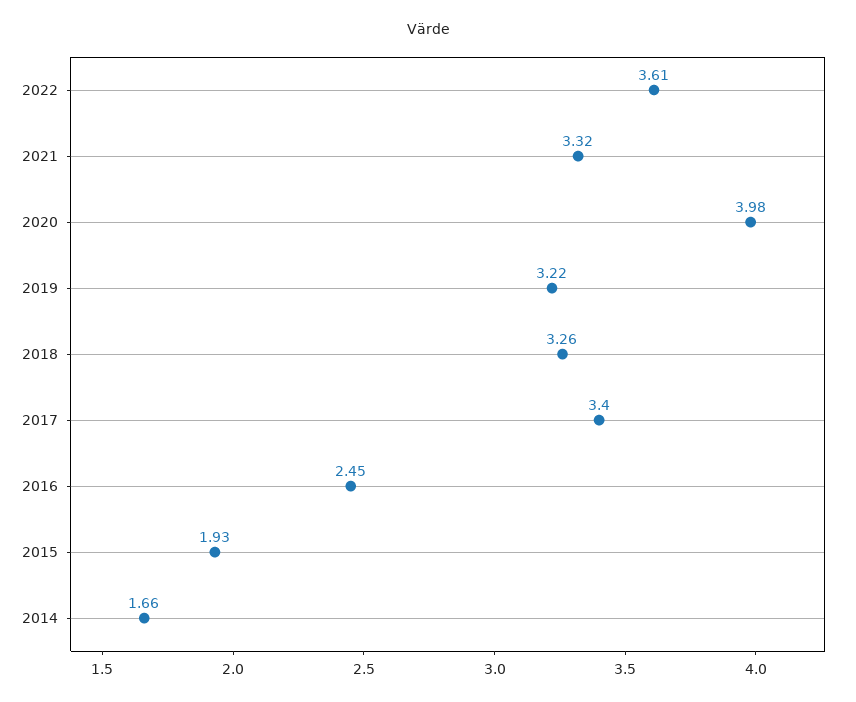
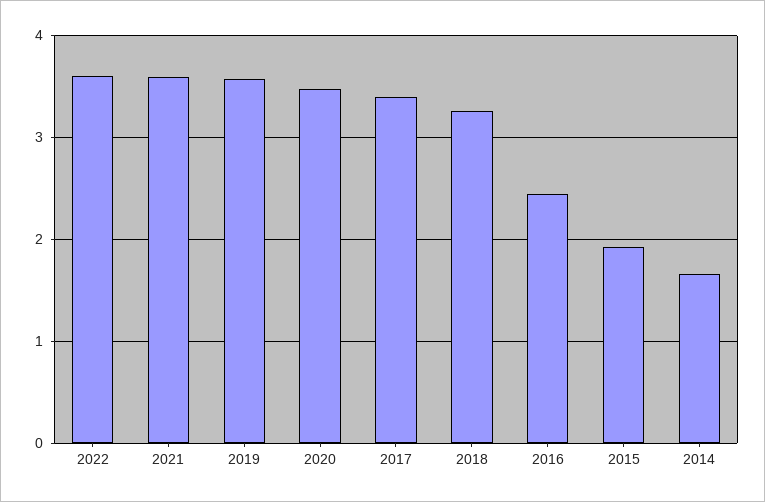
2021: 3.32 -> 3.6
2020: 3.98 -> 3.5
2019: 3.22 -> 3.6

